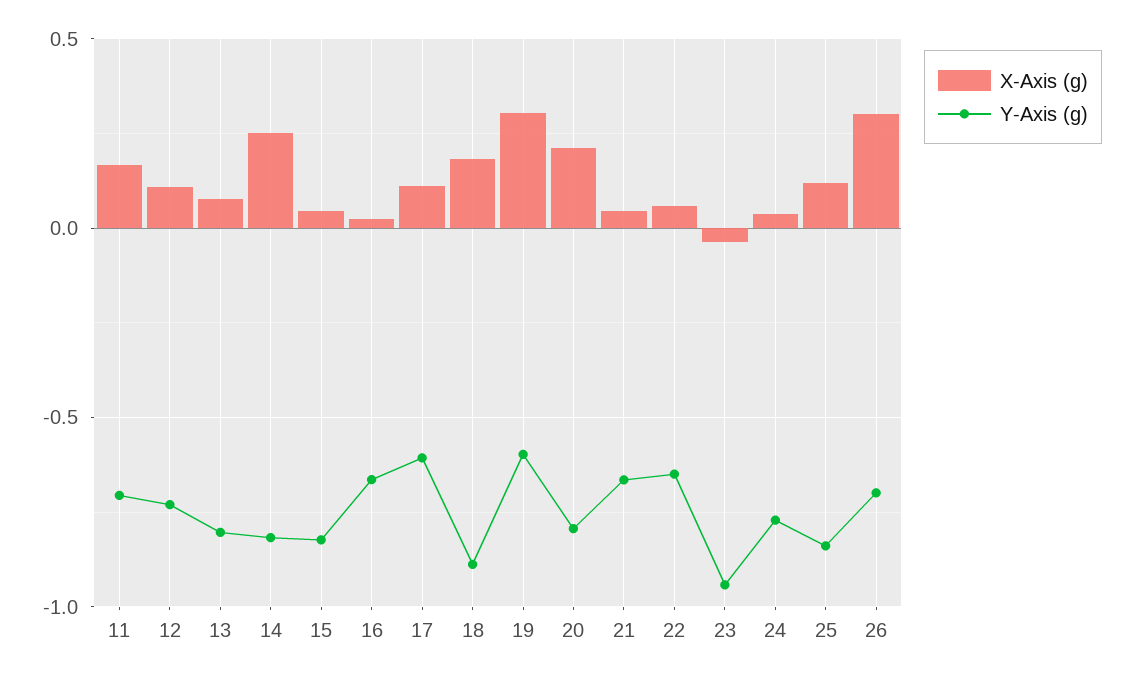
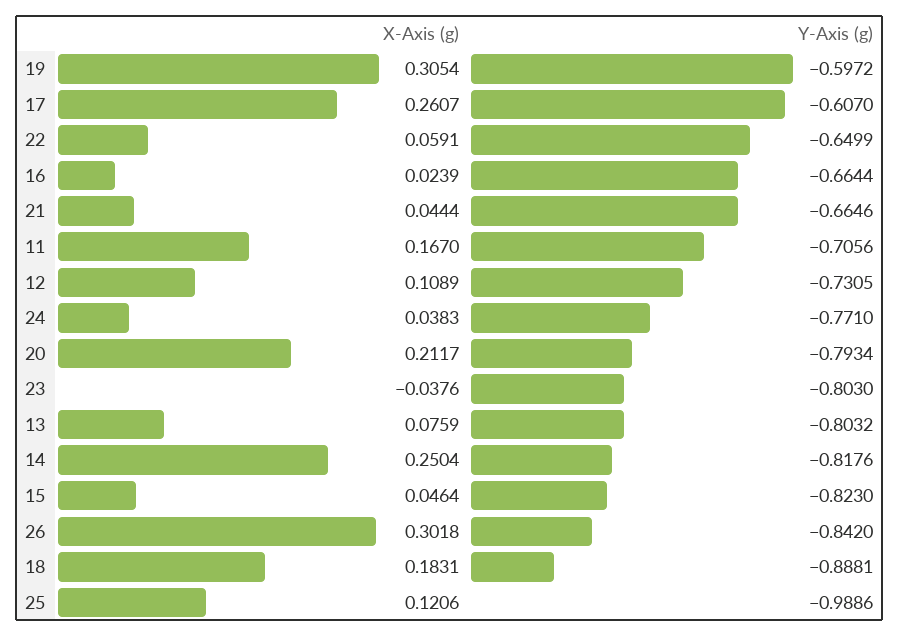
X-Axis (g), 17: 0.1 -> 0.2607
Y-Axis (g), 23: -0.95 -> -0.803
Y-Axis (g), 25: -0.85 -> -0.9886
Y-Axis (g), 26: -0.7 -> -0.842

